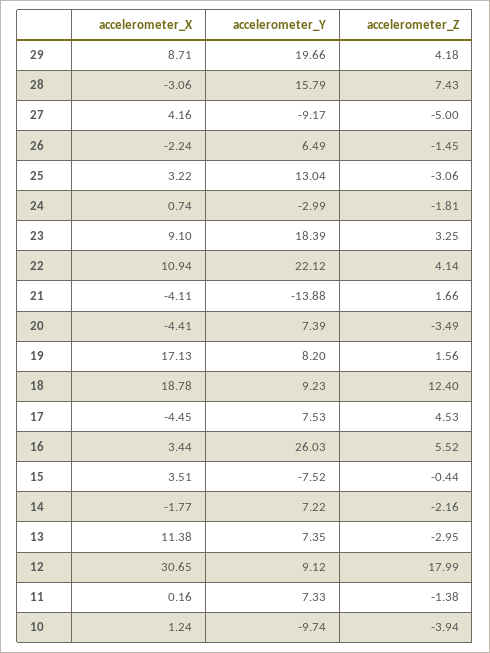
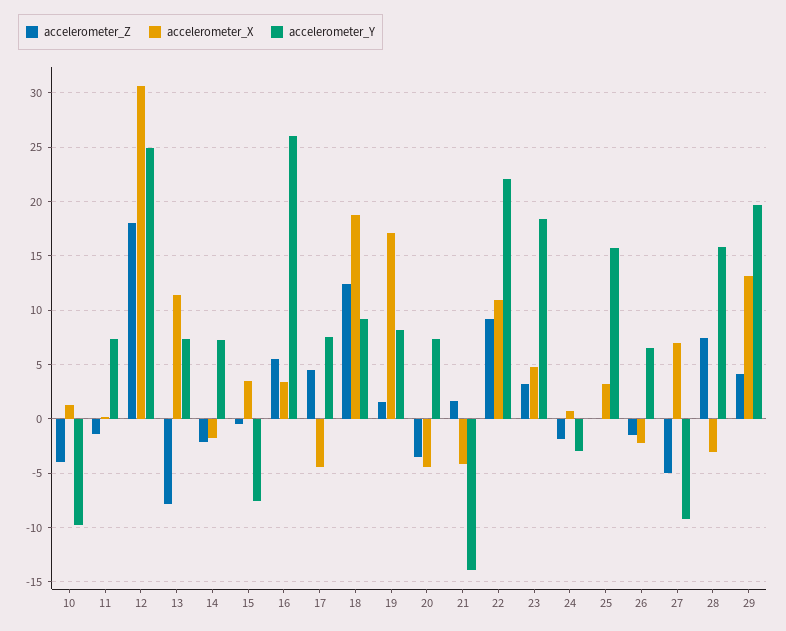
accelerometer_X, 29: 8.71 -> 13
accelerometer_X, 27: 4.16 -> 7
accelerometer_Y, 25: 13.04 -> 16
accelerometer_Z, 25: -3.06 -> 0
accelerometer_X, 23: 9.1 -> 5
accelerometer_Z, 22: 4.14 -> 9
accelerometer_Z, 13: -2.95 -> -8
accelerometer_Y, 12: 9.12 -> 25

